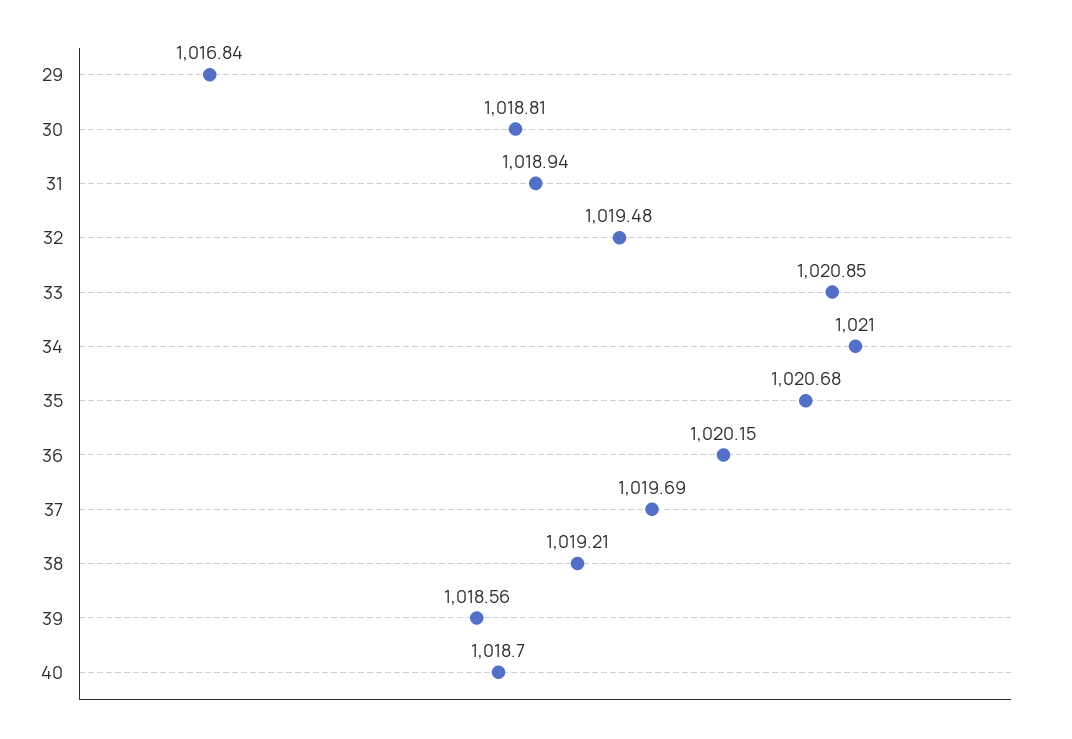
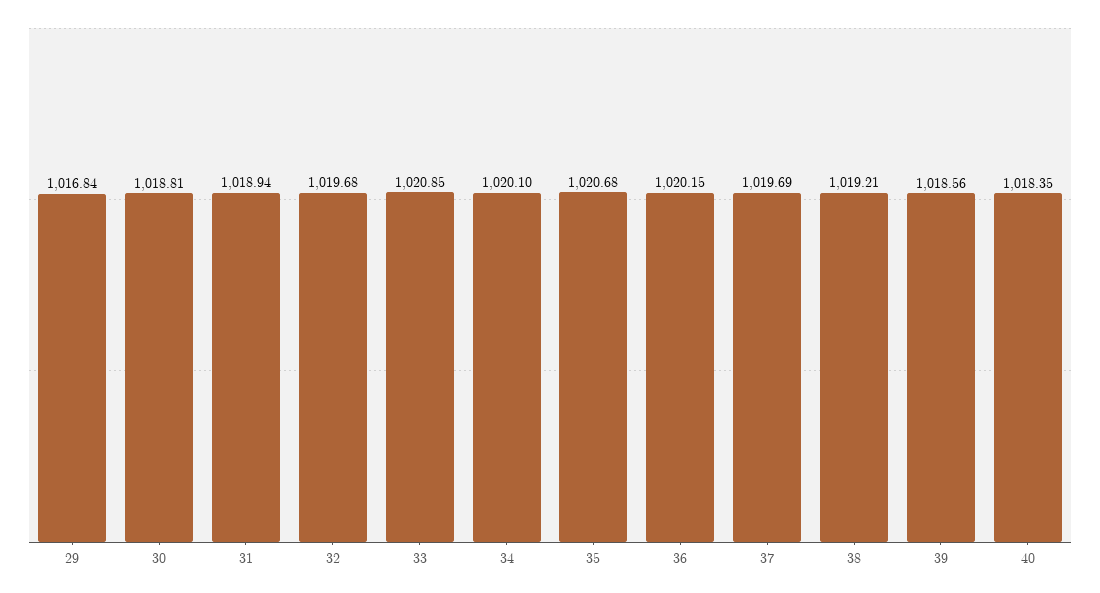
32: 1019.48 -> 1019.68
34: 1021 -> 1020.1
40: 1018.7 -> 1018.35

